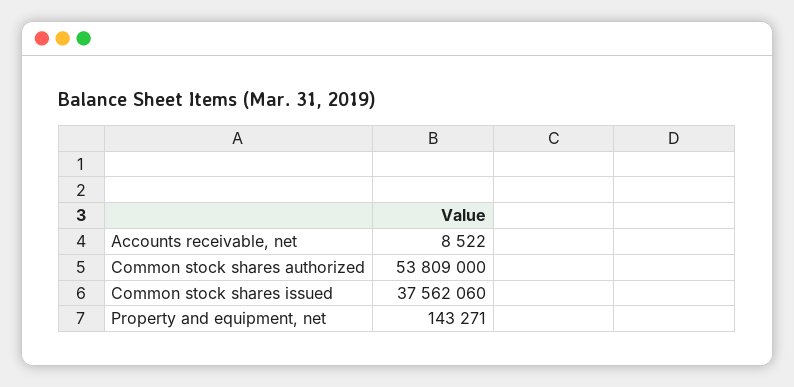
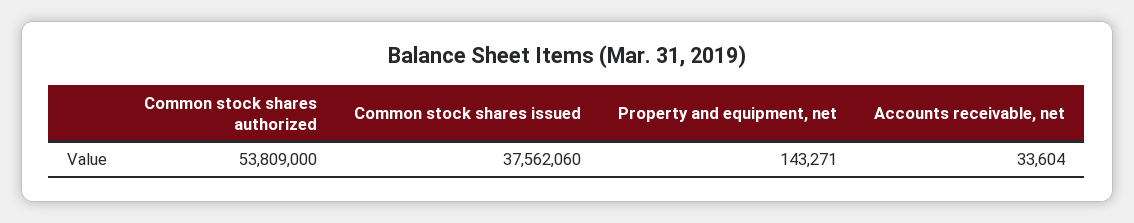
Accounts receivable, net: 8522 -> 33604

